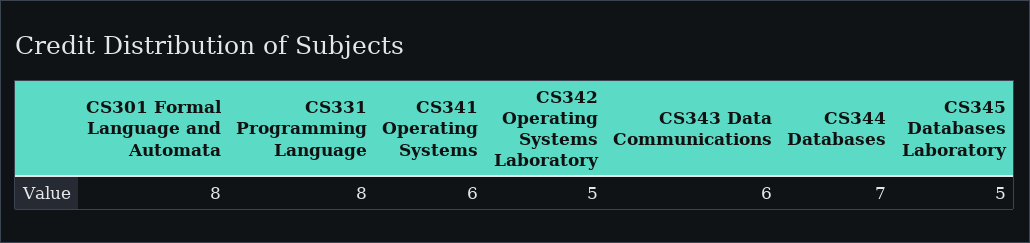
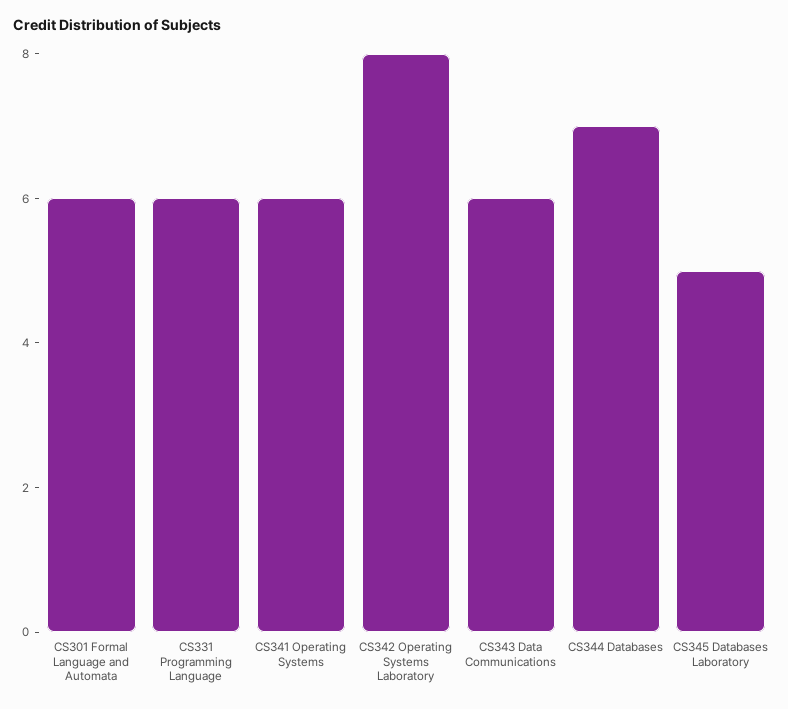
CS301 Formal Language and Automata: 8 -> 6
CS331 Programming Language: 8 -> 6
CS342 Operating Systems Laboratory: 5 -> 8

